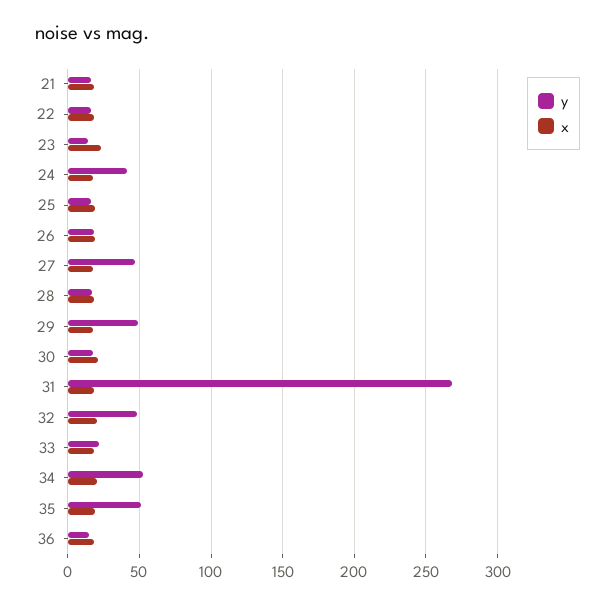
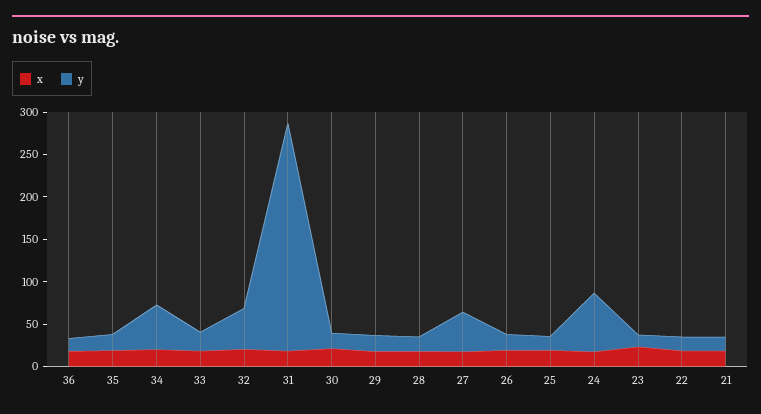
y, 24: 40 -> 70
y, 29: 50 -> 20
y, 35: 50 -> 20

